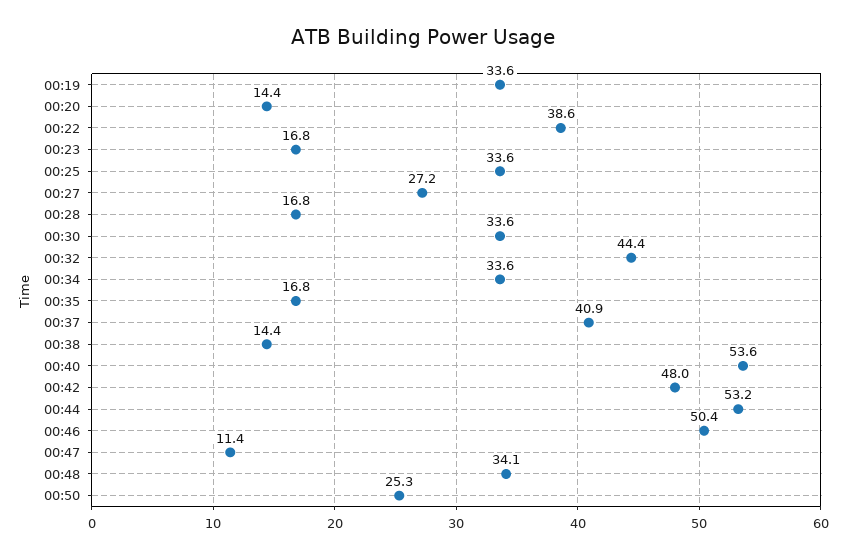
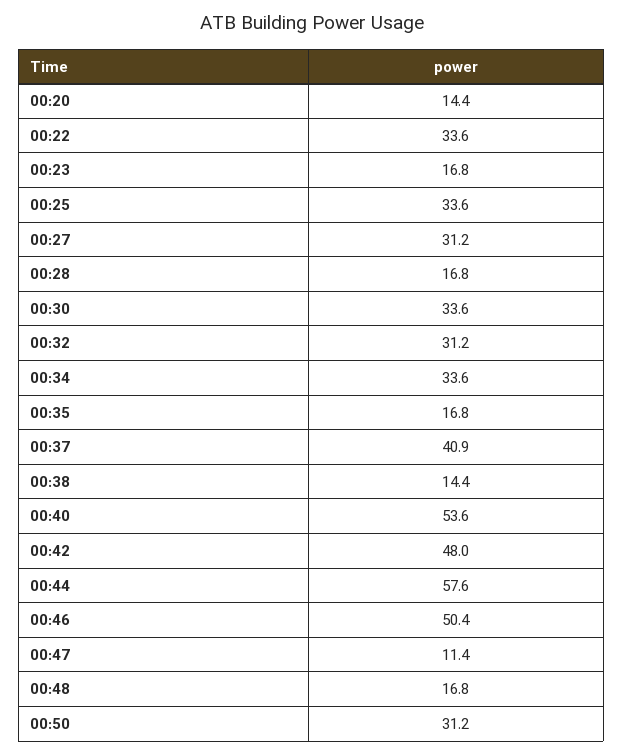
00:19: 33.6 -> none
00:22: 38.6 -> 33.6
00:27: 27.2 -> 31.2
00:32: 44.4 -> 31.2
00:44: 53.2 -> 57.6
00:48: 34.1 -> 16.8
00:50: 25.3 -> 31.2

